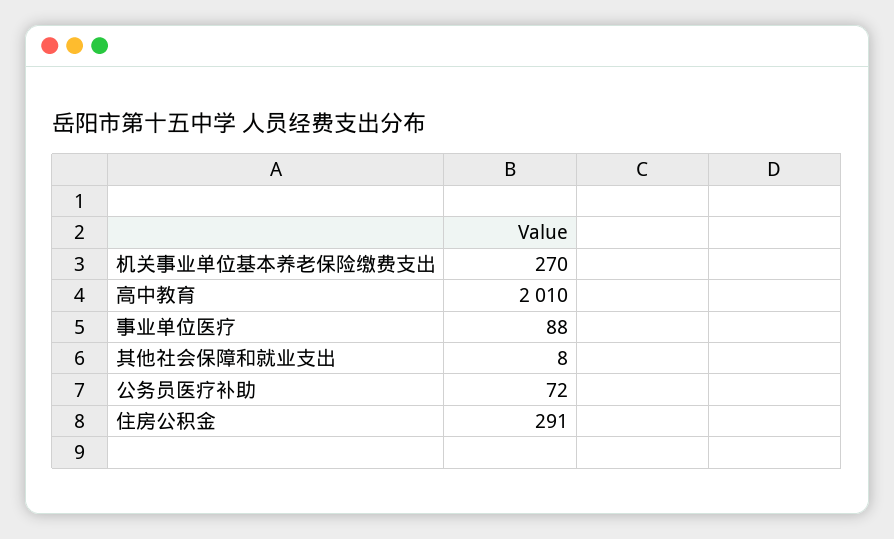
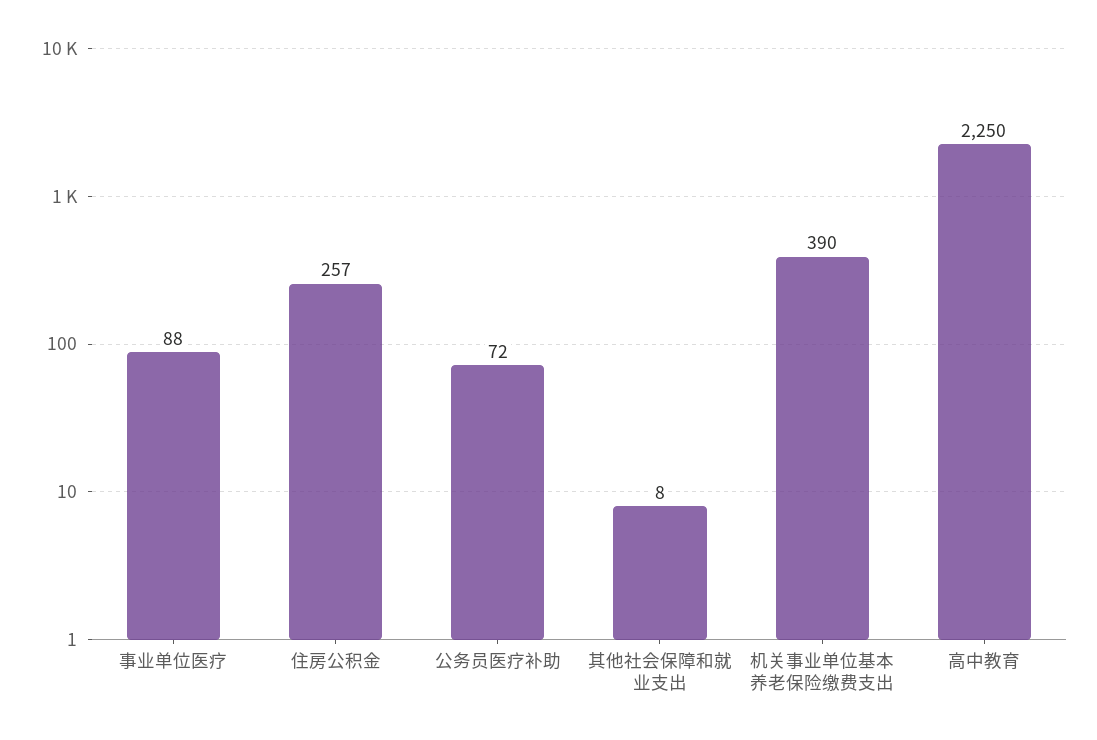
机关事业单位基本养老保险缴费支出: 270 -> 390
高中教育: 2010 -> 2250
住房公积金: 291 -> 257

